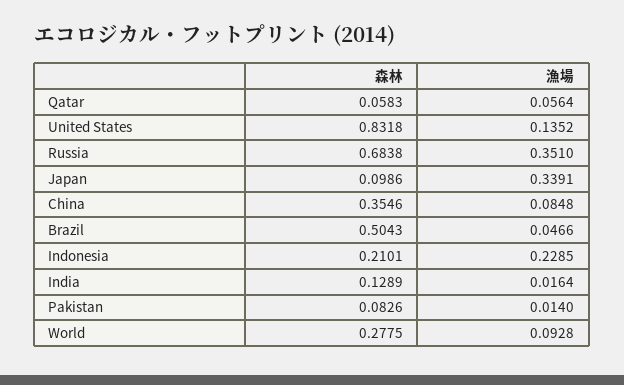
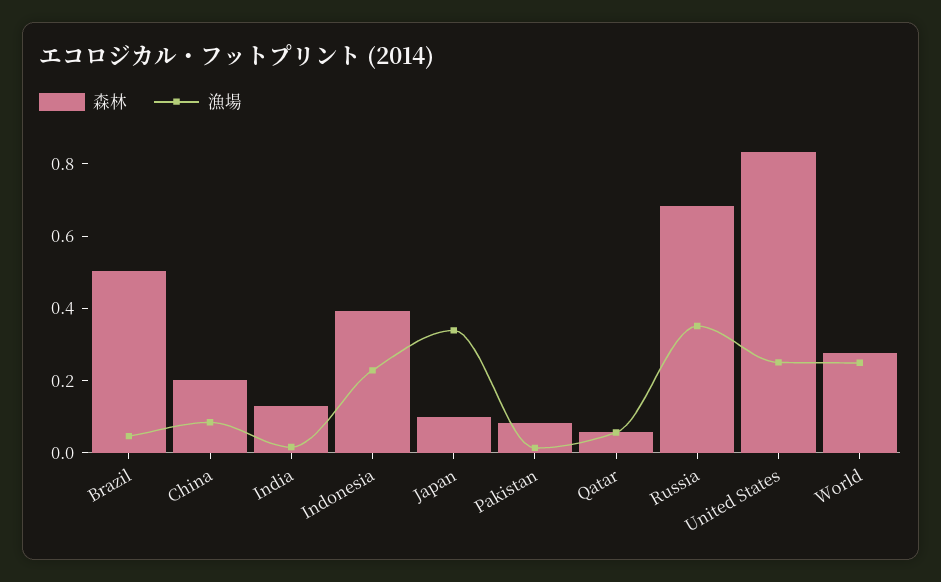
漁場, United States: 0.1352 -> 0.25
森林, China: 0.3546 -> 0.2
森林, Indonesia: 0.2101 -> 0.4
漁場, World: 0.0928 -> 0.25

